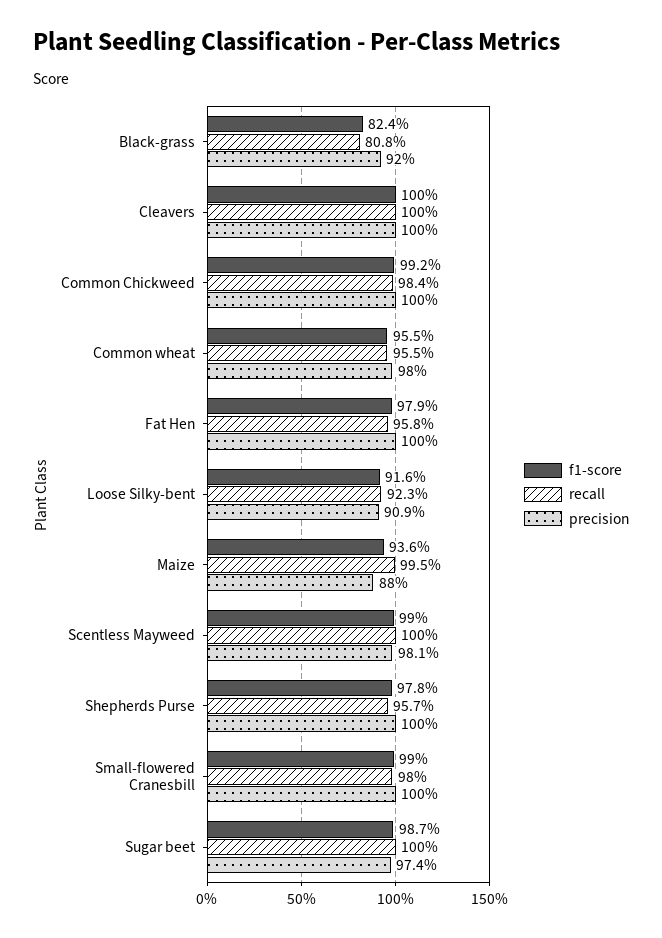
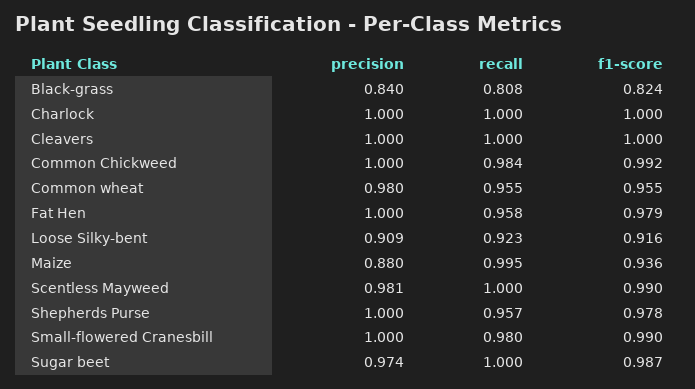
precision, Black-grass: 0.92 -> 0.84
precision, Charlock: none -> 1
recall, Charlock: none -> 1
f1-score, Charlock: none -> 1

